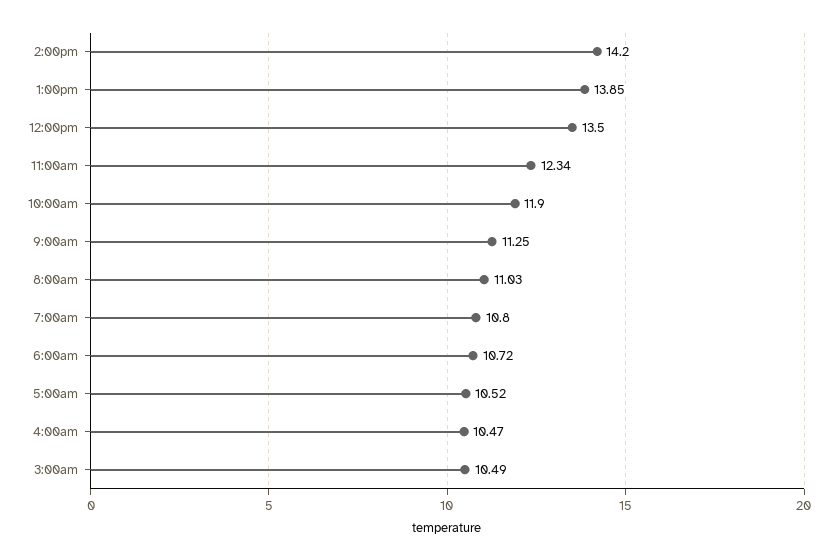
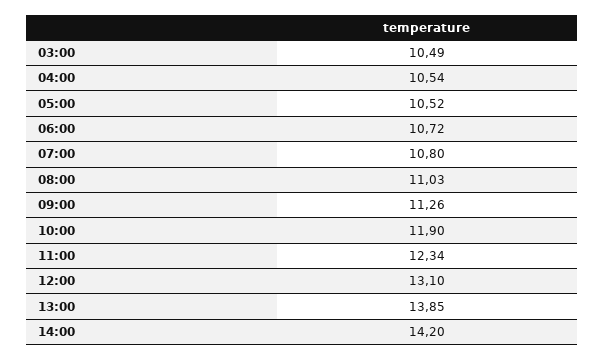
12:00pm: 13.5 -> 13.1
9:00am: 11.25 -> 11.26
4:00am: 10.47 -> 10.54

